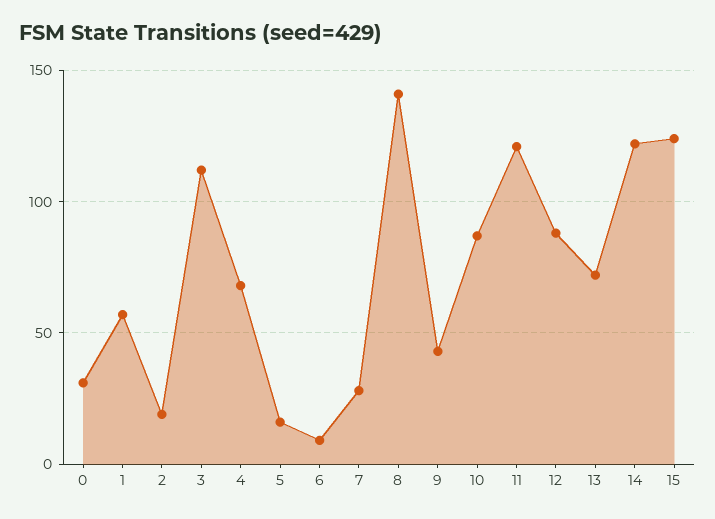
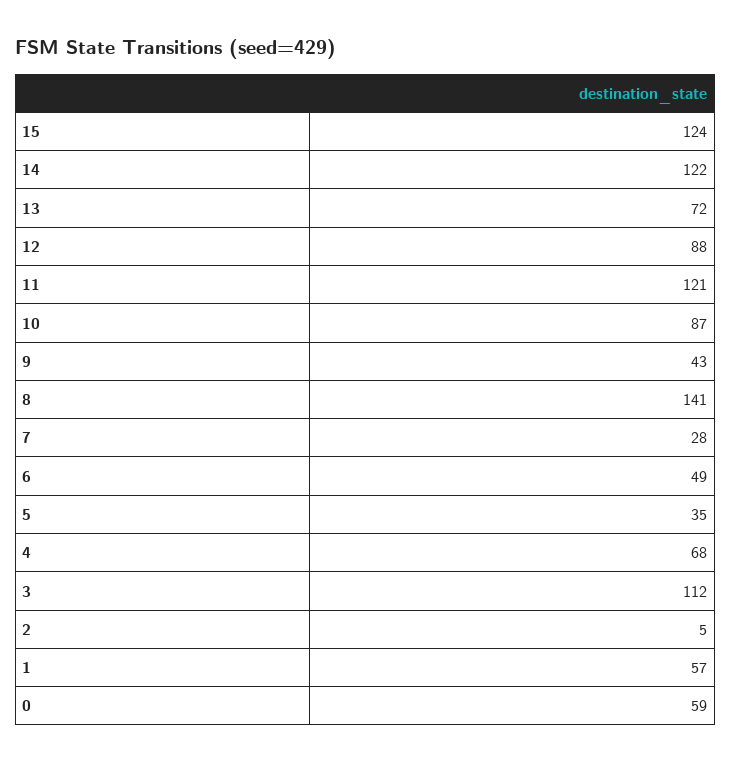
0: 30 -> 59
2: 20 -> 5
5: 15 -> 35
6: 10 -> 49

